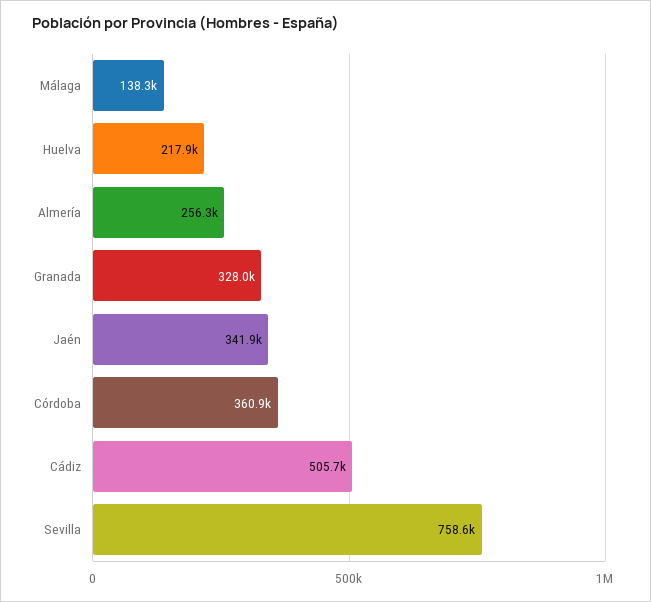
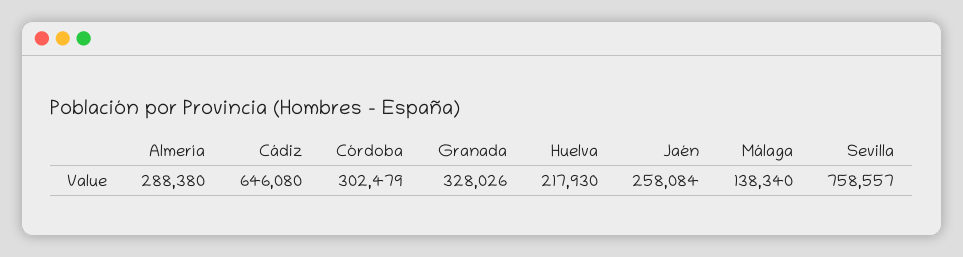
Almería: 256300 -> 288380
Jaén: 341900 -> 258084
Córdoba: 360900 -> 302479
Cádiz: 505700 -> 646080

